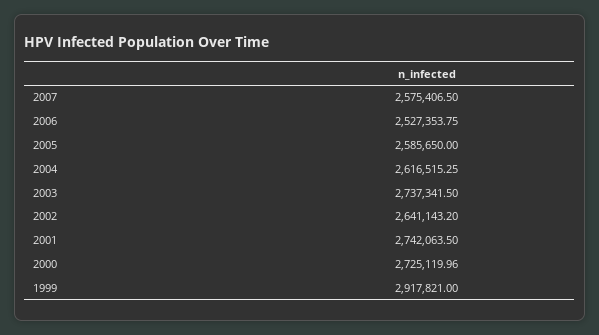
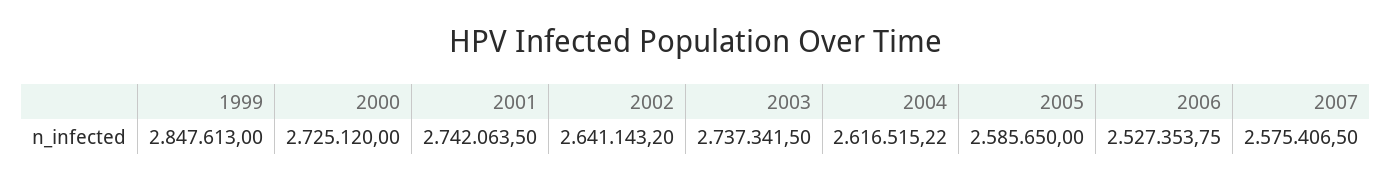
2004: 2616515.25 -> 2616515.22
2000: 2725119.96 -> 2725120
1999: 2917821 -> 2847613

